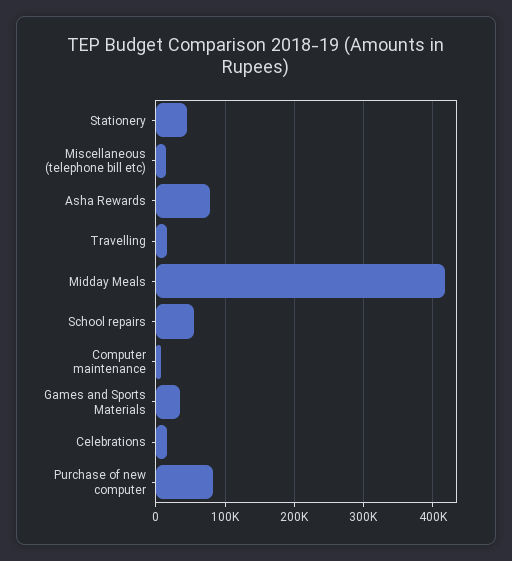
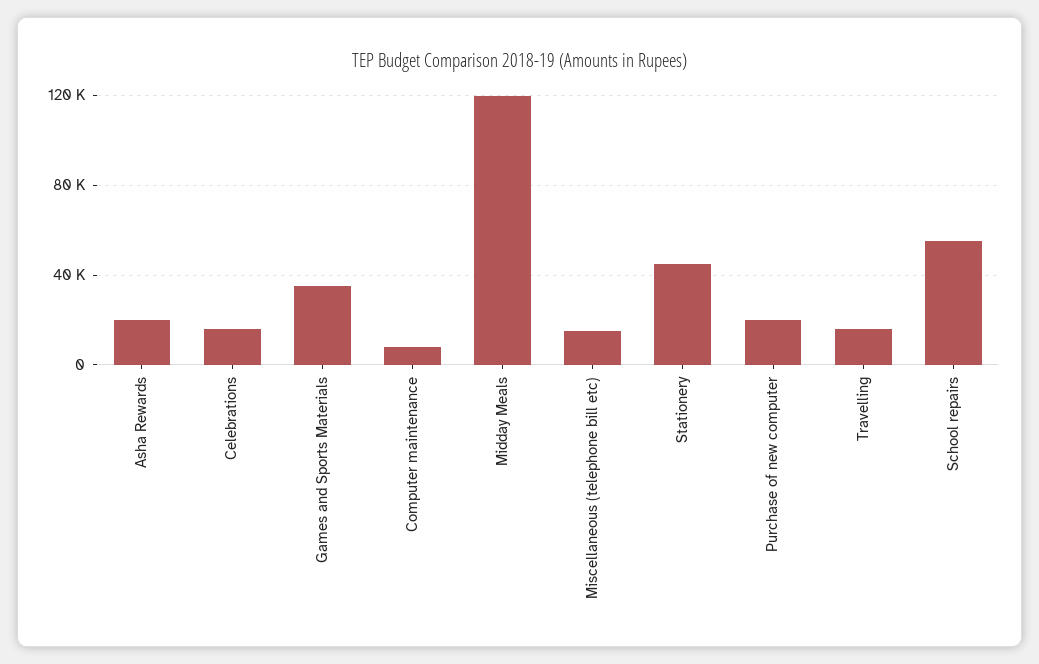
Asha Rewards: 80000 -> 20000
Midday Meals: 420000 -> 120000
Purchase of new computer: 80000 -> 20000

